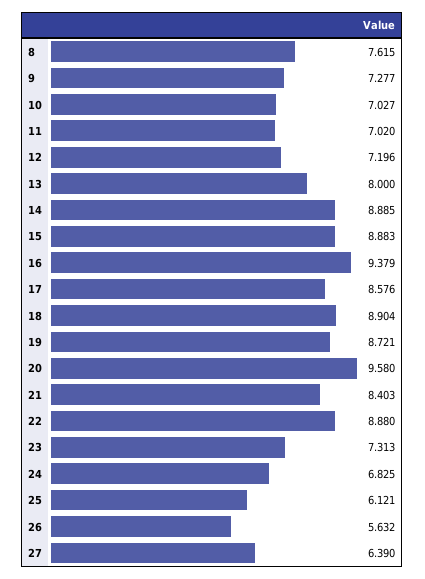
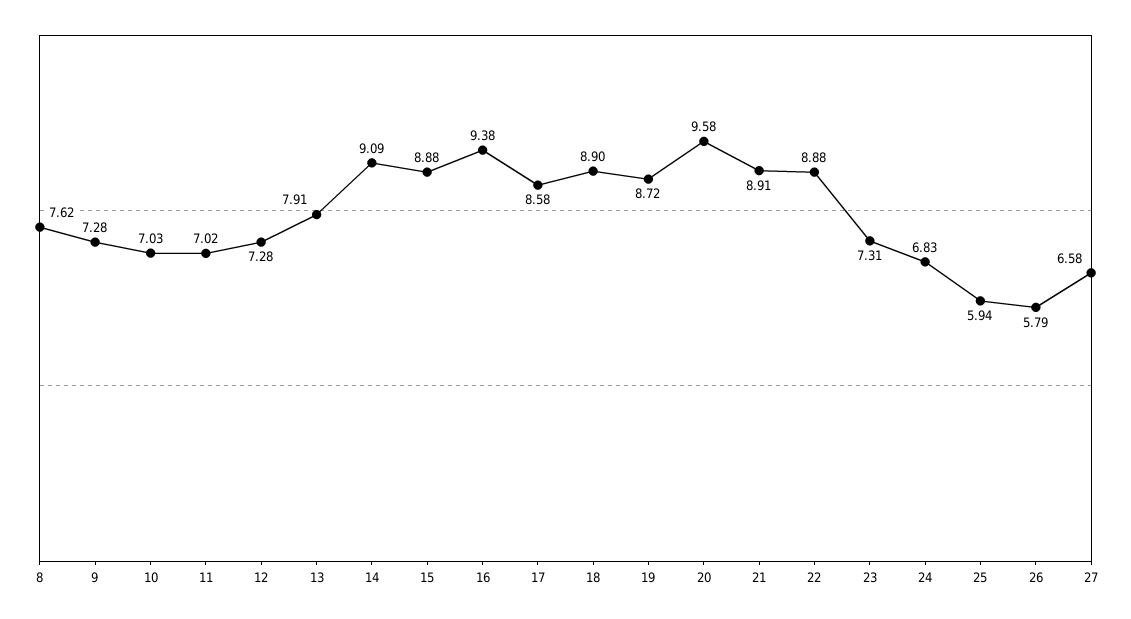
12: 7.196 -> 7.28
13: 8 -> 7.91
14: 8.885 -> 9.09
21: 8.403 -> 8.91
25: 6.121 -> 5.94
26: 5.632 -> 5.79
27: 6.39 -> 6.58

